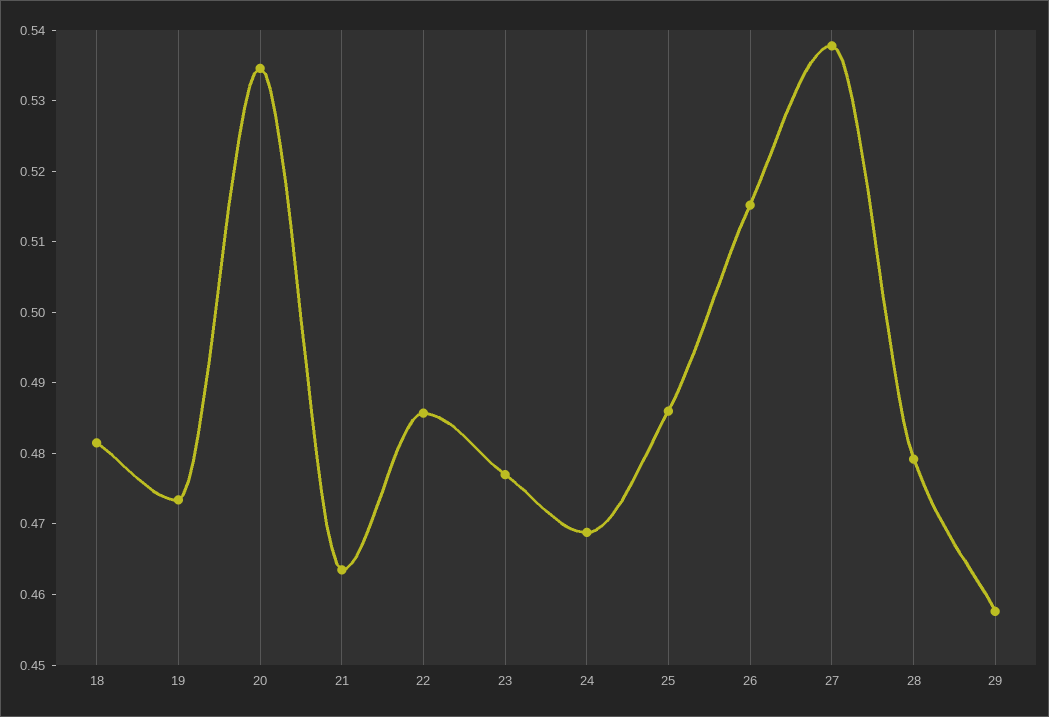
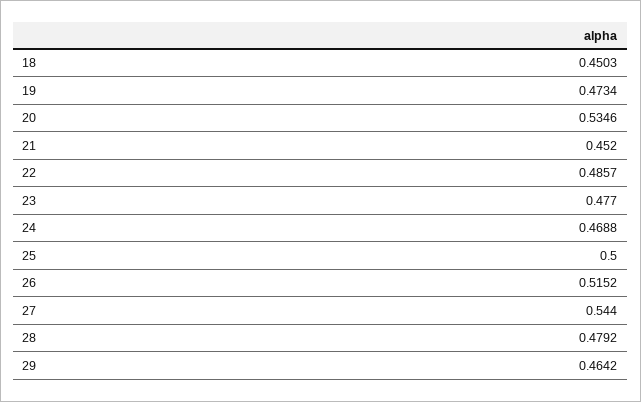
18: 0.482 -> 0.4503
21: 0.464 -> 0.452
25: 0.486 -> 0.5
27: 0.538 -> 0.544
29: 0.458 -> 0.4642

